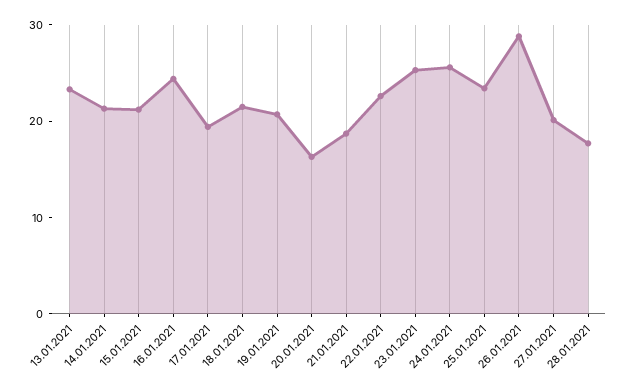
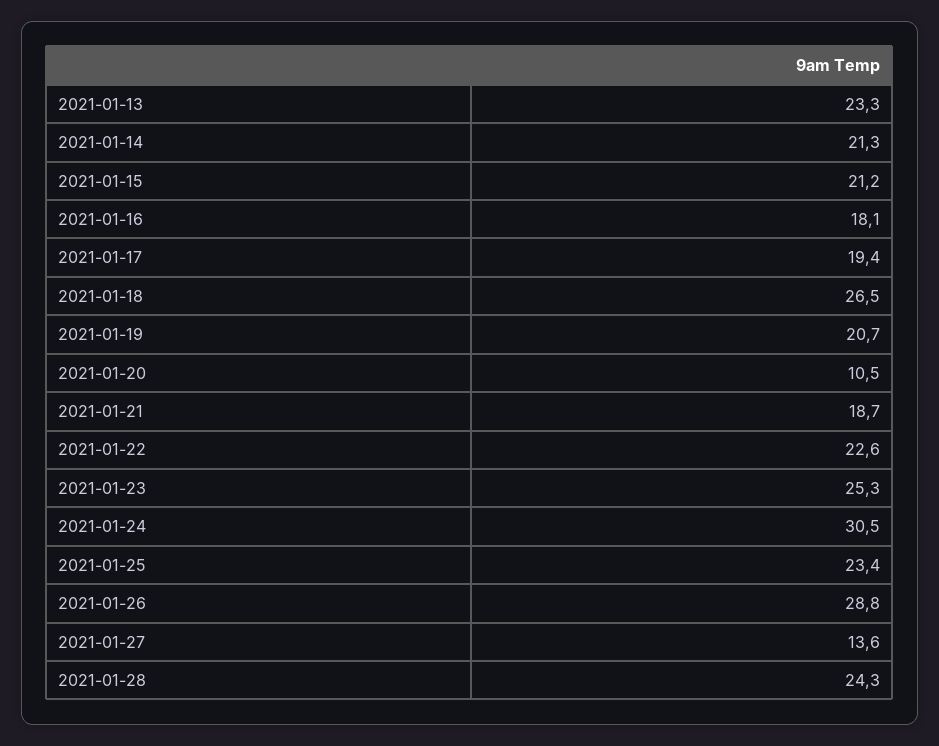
16.01.2021: 24 -> 18.1
18.01.2021: 22 -> 26.5
20.01.2021: 16 -> 10.5
24.01.2021: 26 -> 30.5
27.01.2021: 20 -> 13.6
28.01.2021: 18 -> 24.3

